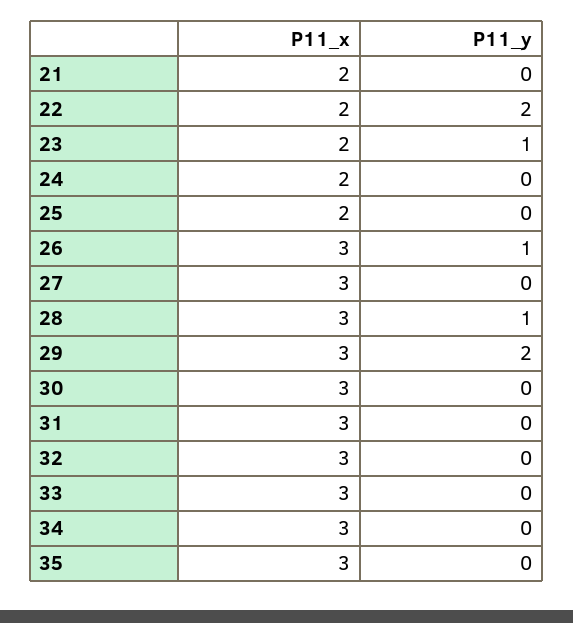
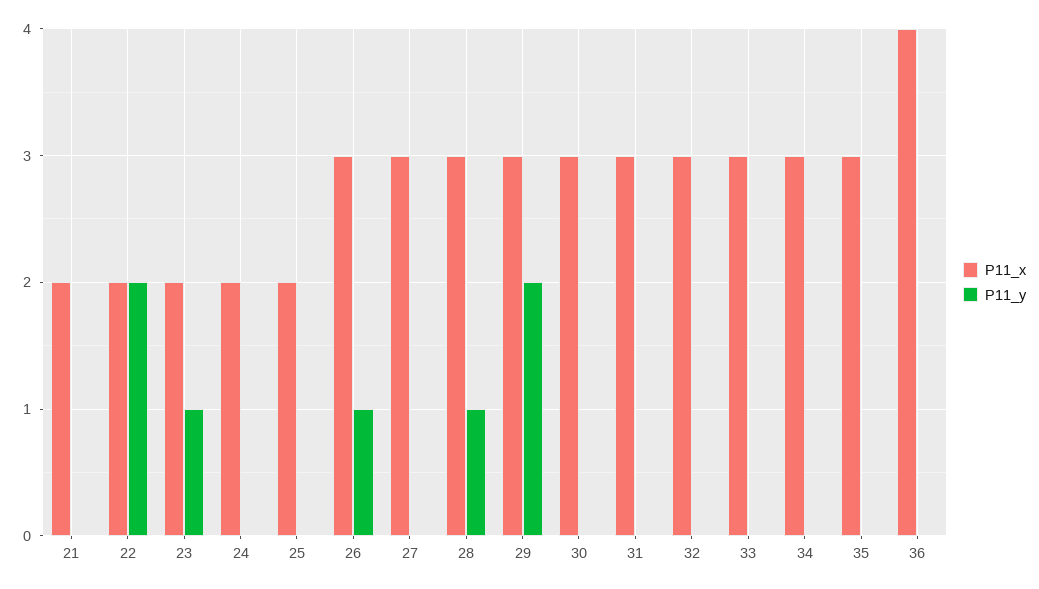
P11_x, 36: none -> 4
P11_y, 36: none -> 0

